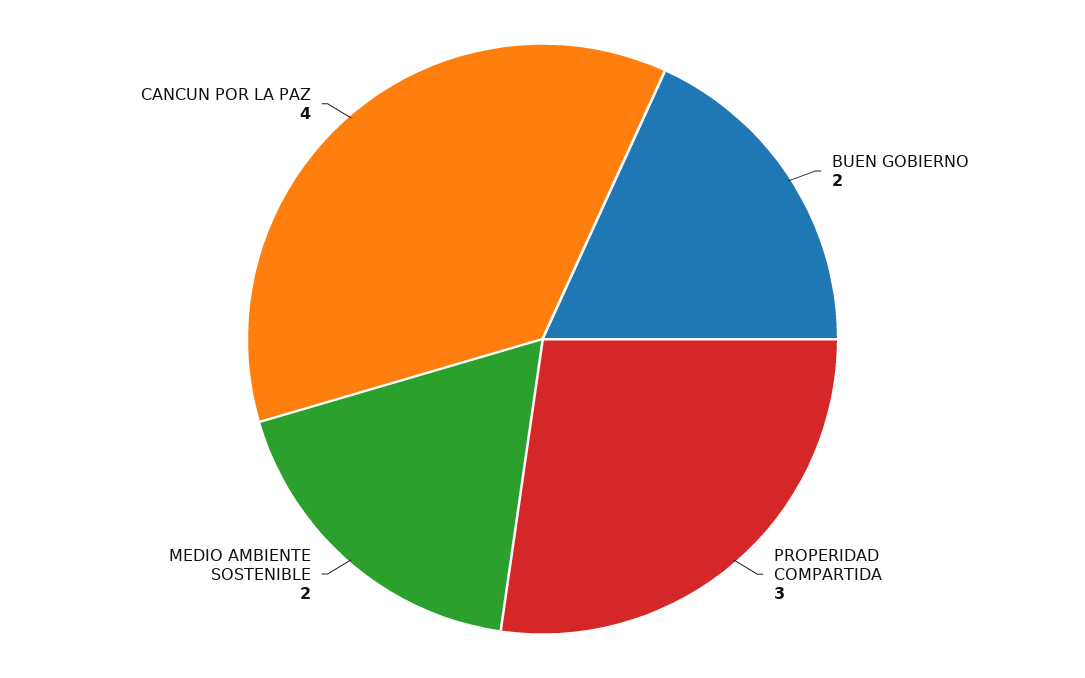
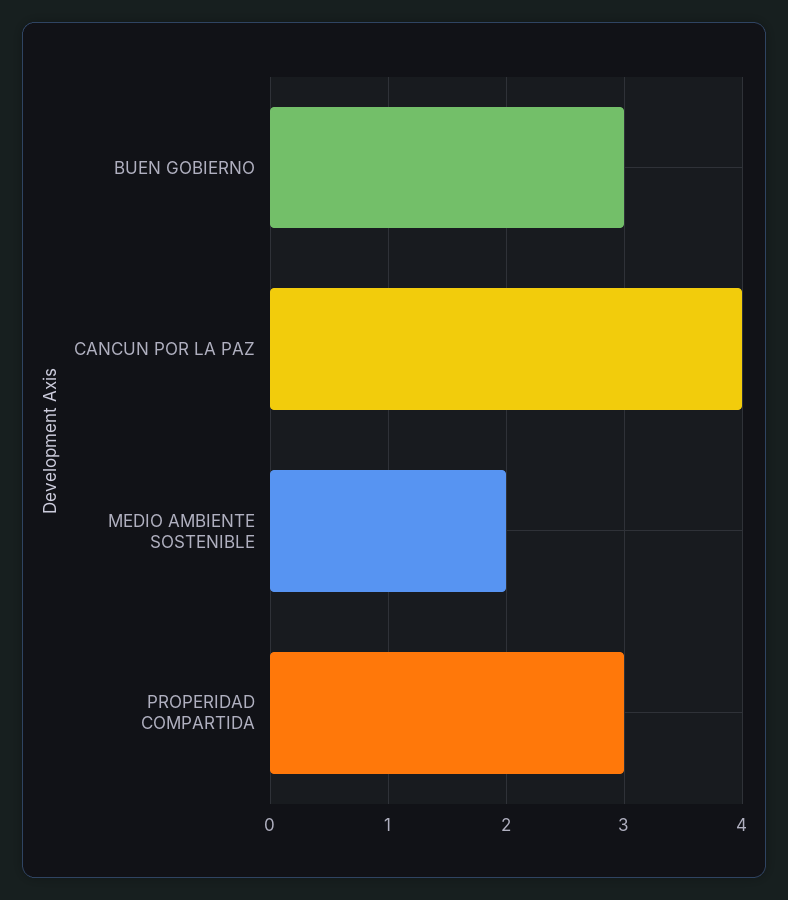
BUEN GOBIERNO: 2 -> 3

